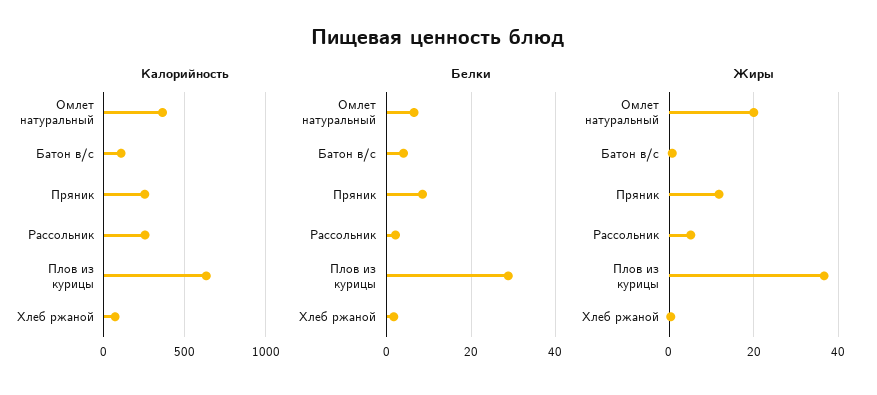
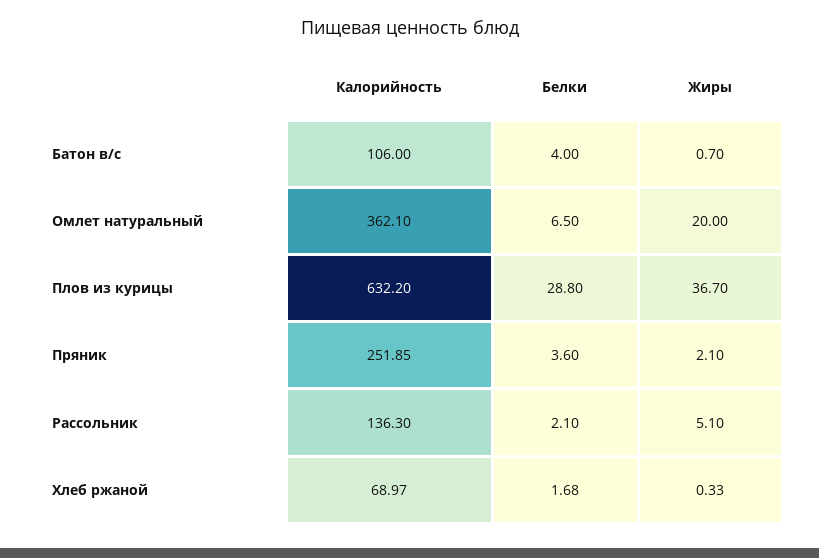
Калорийность, Рассольник: 250 -> 136.3
Белки, Пряник: 8 -> 3.6
Жиры, Пряник: 12 -> 2.1

